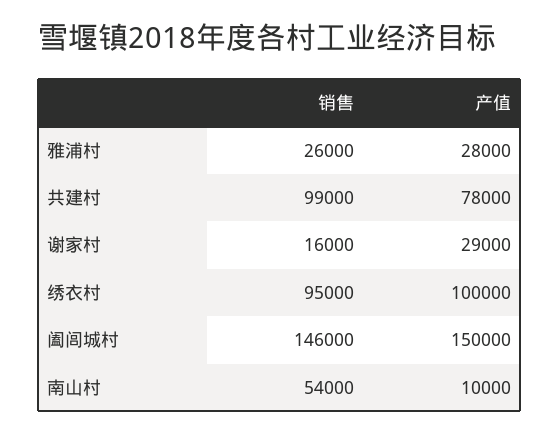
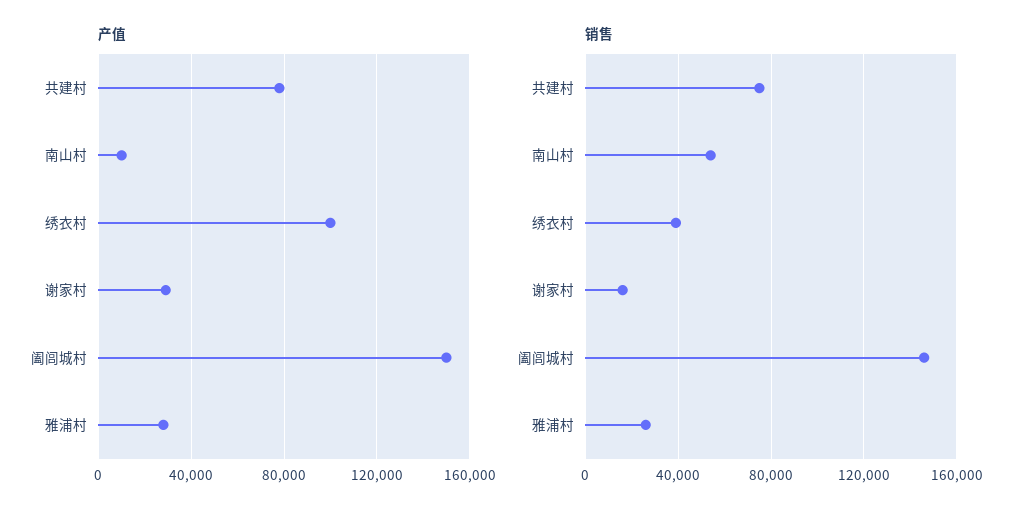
销售, 共建村: 99000 -> 75000
销售, 绣衣村: 95000 -> 40000

